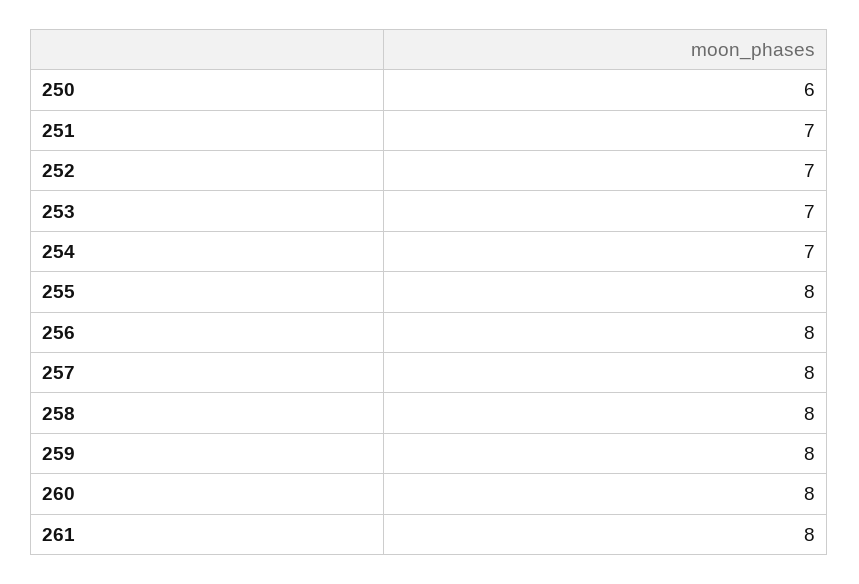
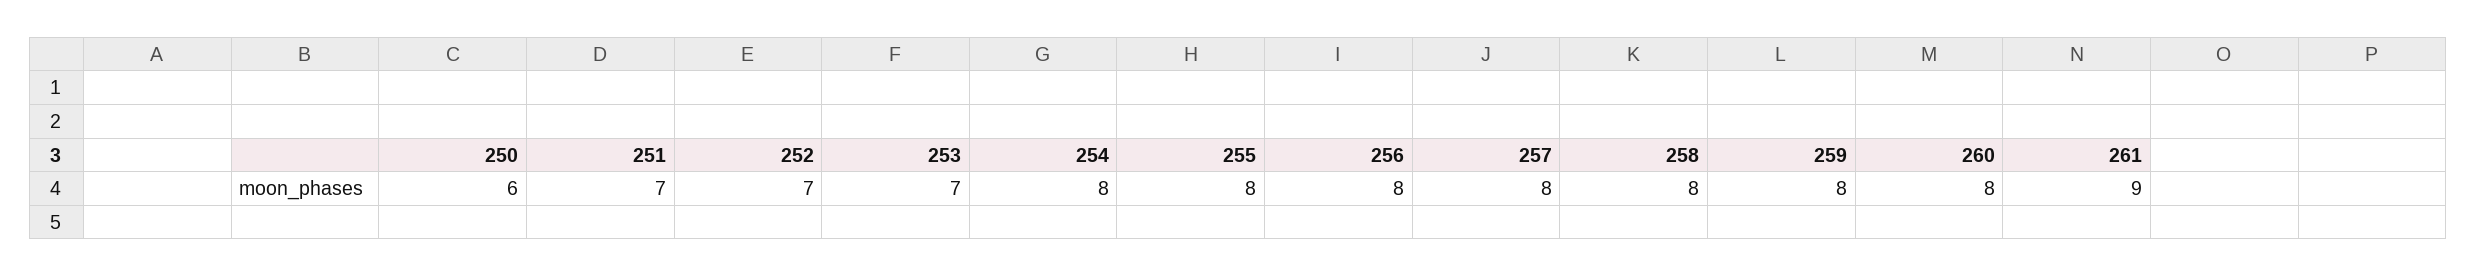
254: 7 -> 8
261: 8 -> 9

